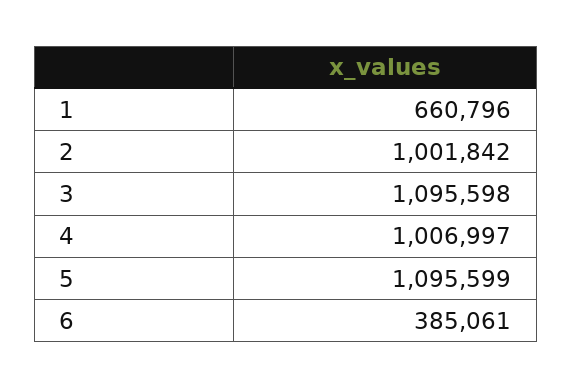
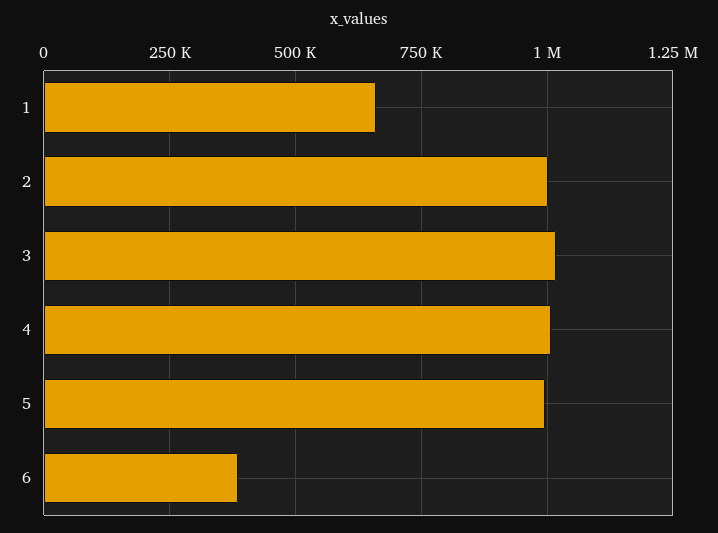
3: 1095598 -> 1025000
5: 1095599 -> 1000000

